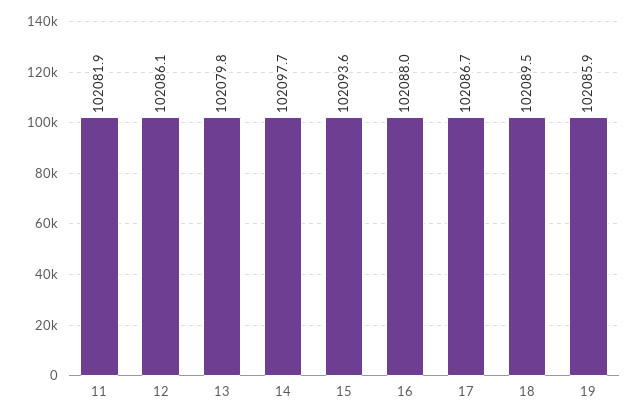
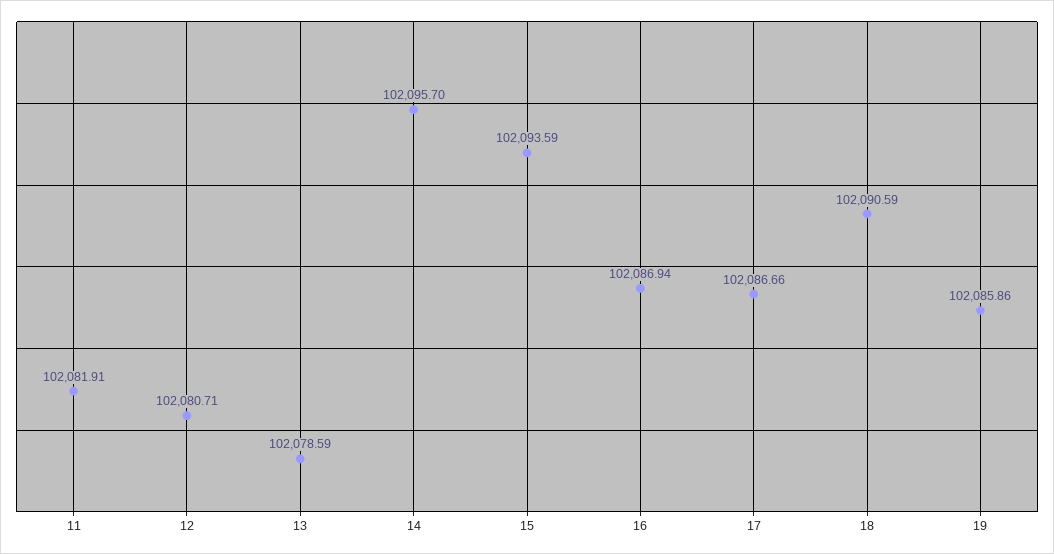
12: 102086.1 -> 102080.71
13: 102079.8 -> 102078.59
14: 102097.7 -> 102095.7
16: 102088 -> 102086.94
18: 102089.5 -> 102090.59

